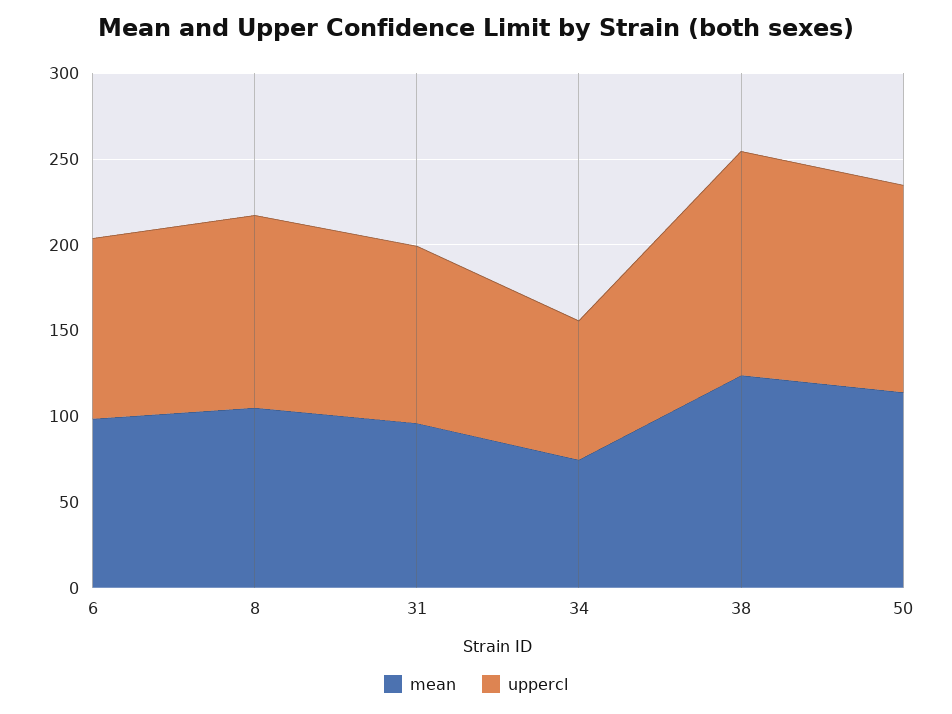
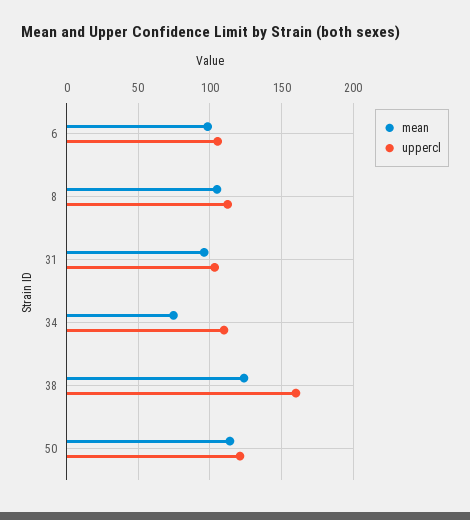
uppercl, 34: 80 -> 110
uppercl, 38: 130 -> 160

